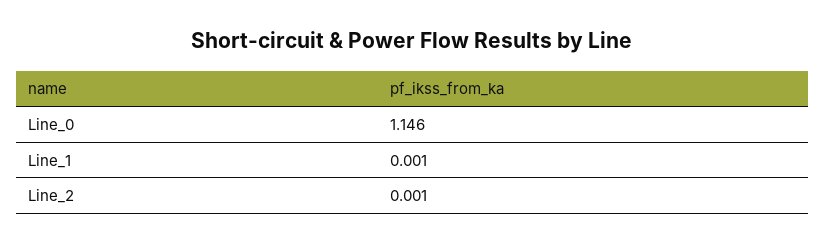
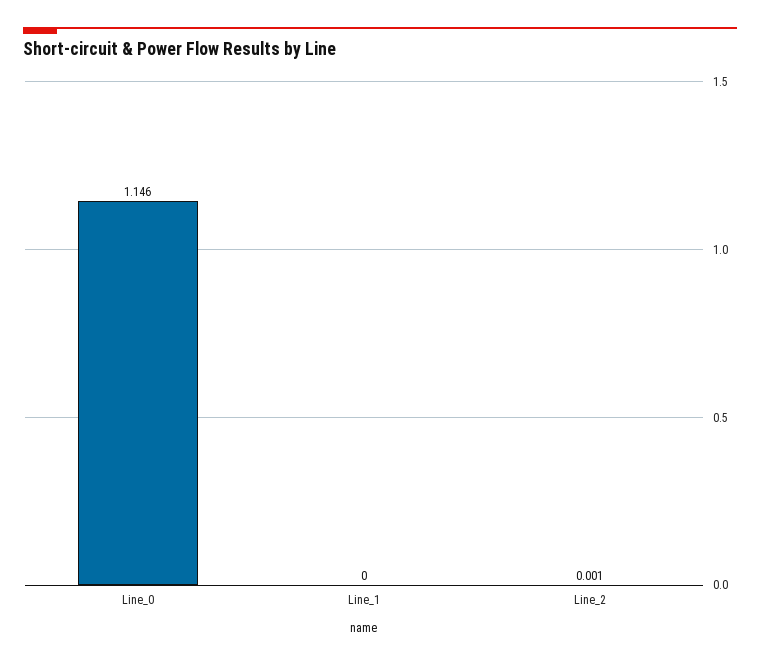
Line_1: 0.001 -> 0

